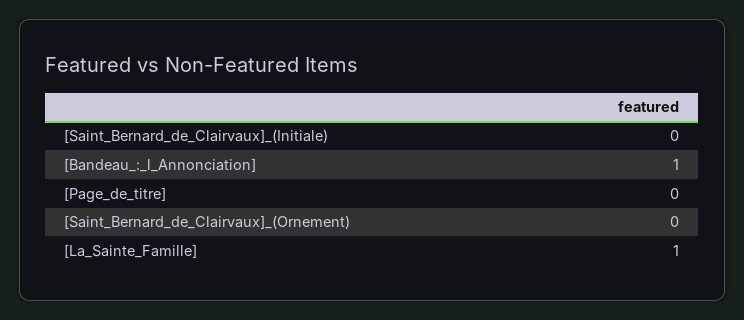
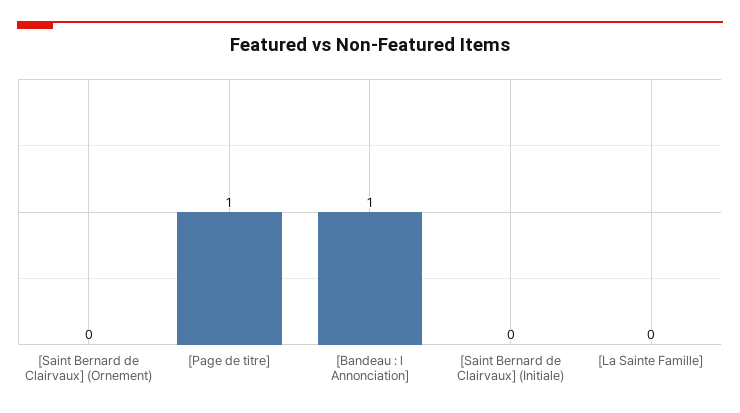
[Page_de_titre]: 0 -> 1
[La_Sainte_Famille]: 1 -> 0

